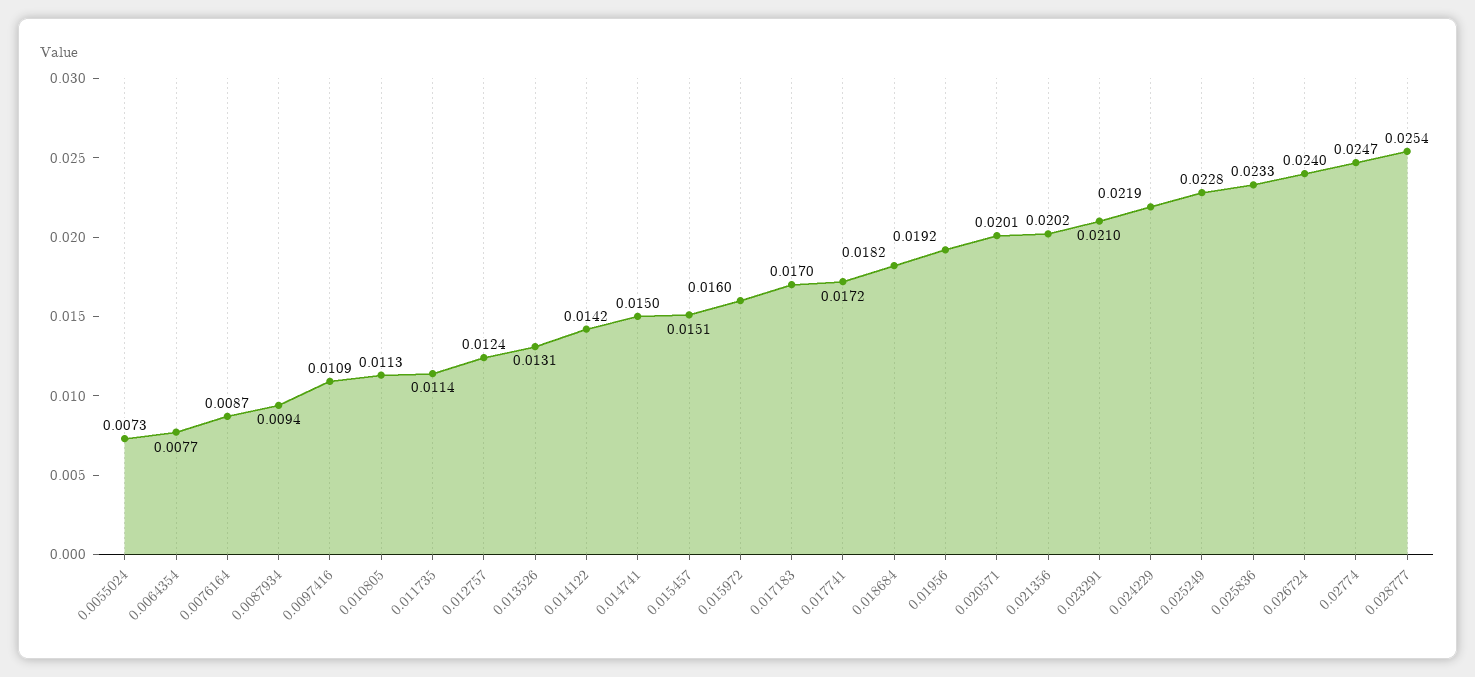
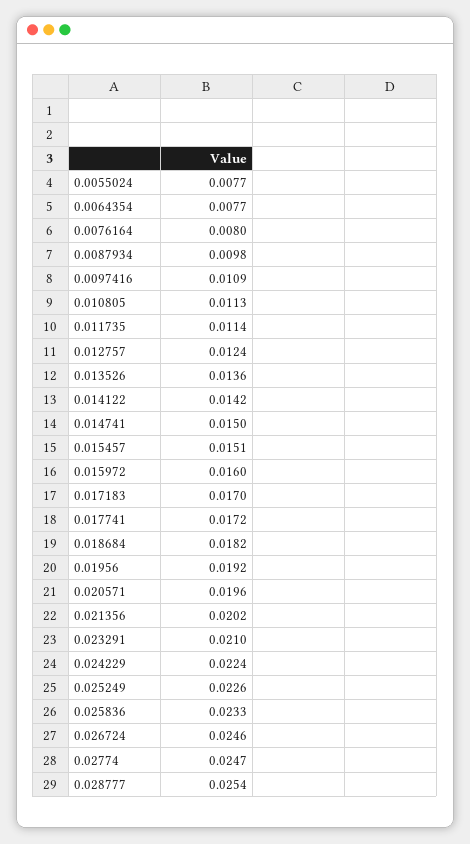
0.0055024: 0.0073 -> 0.0077
0.0076164: 0.0087 -> 0.008
0.0087934: 0.0094 -> 0.0098
0.013526: 0.0131 -> 0.0136
0.020571: 0.0201 -> 0.0196
0.024229: 0.0219 -> 0.0224
0.025249: 0.0228 -> 0.0226
0.026724: 0.024 -> 0.0246

